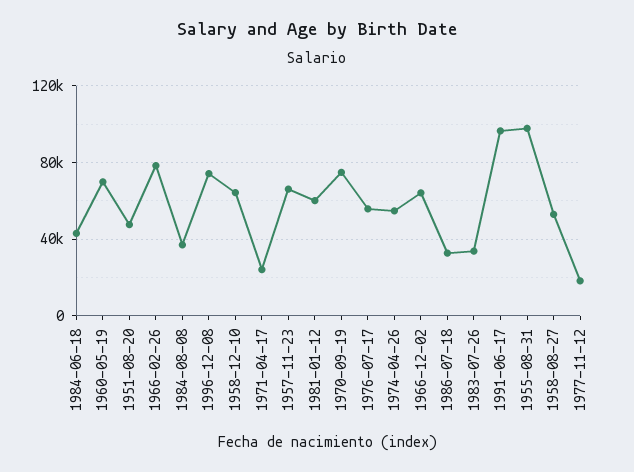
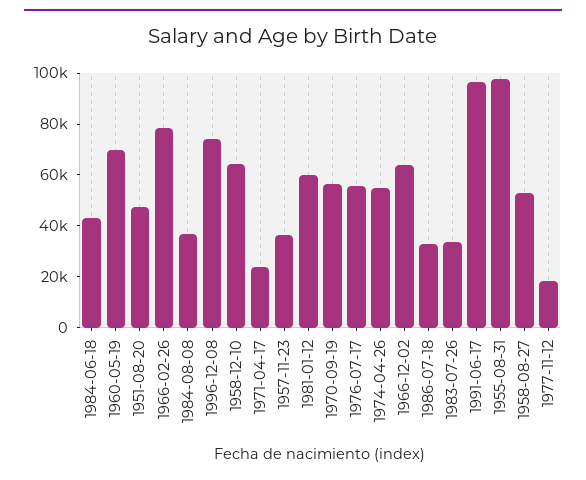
1957-11-23: 65000 -> 35000
1970-09-19: 75000 -> 55000

